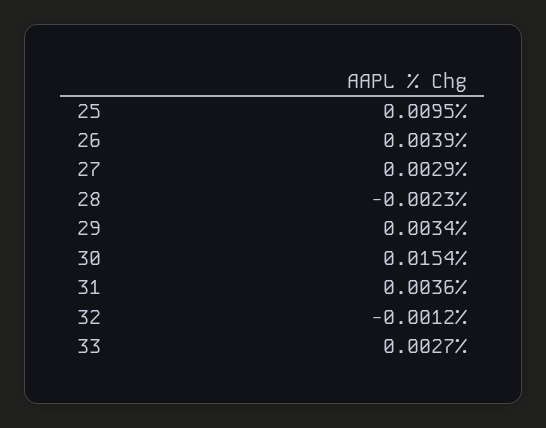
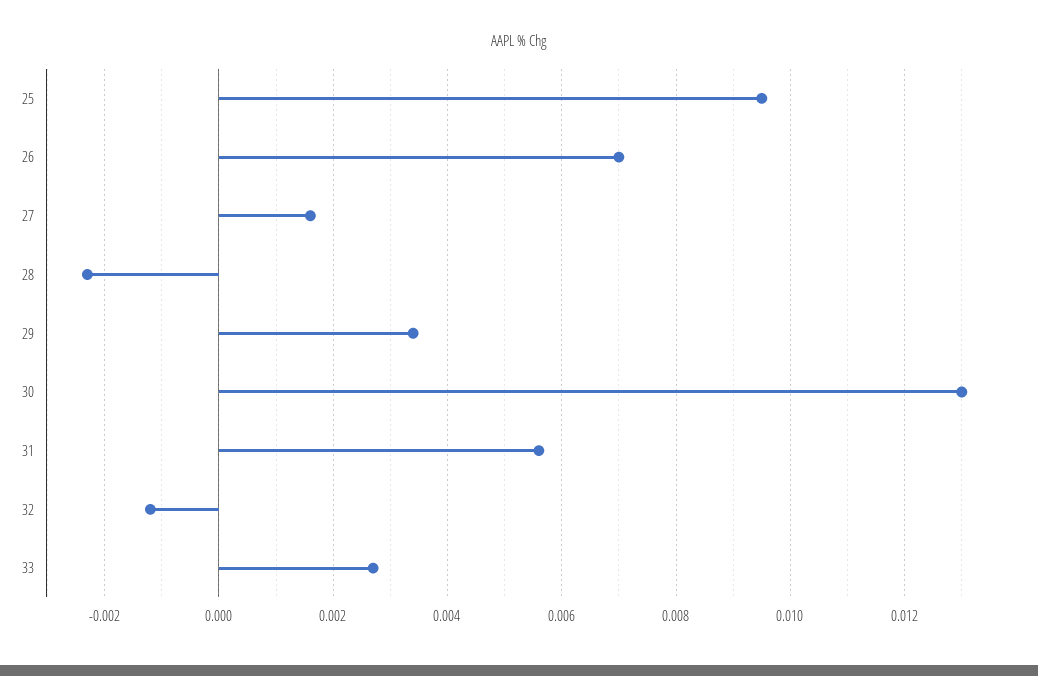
26: 0.0039 -> 0.007
27: 0.0029 -> 0.0015
30: 0.0154 -> 0.013
31: 0.0036 -> 0.0055

